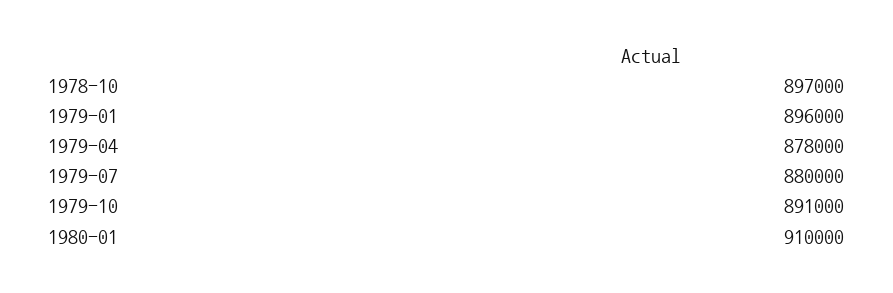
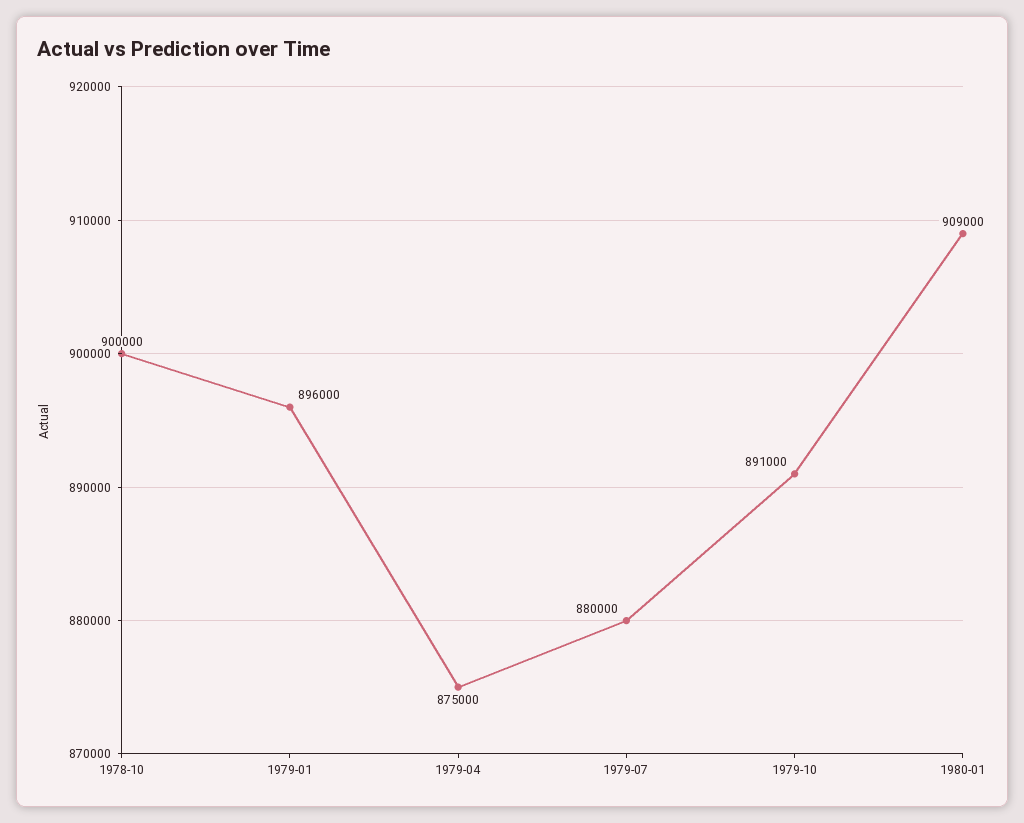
1978-10: 897000 -> 900000
1979-04: 878000 -> 875000
1980-01: 910000 -> 909000

